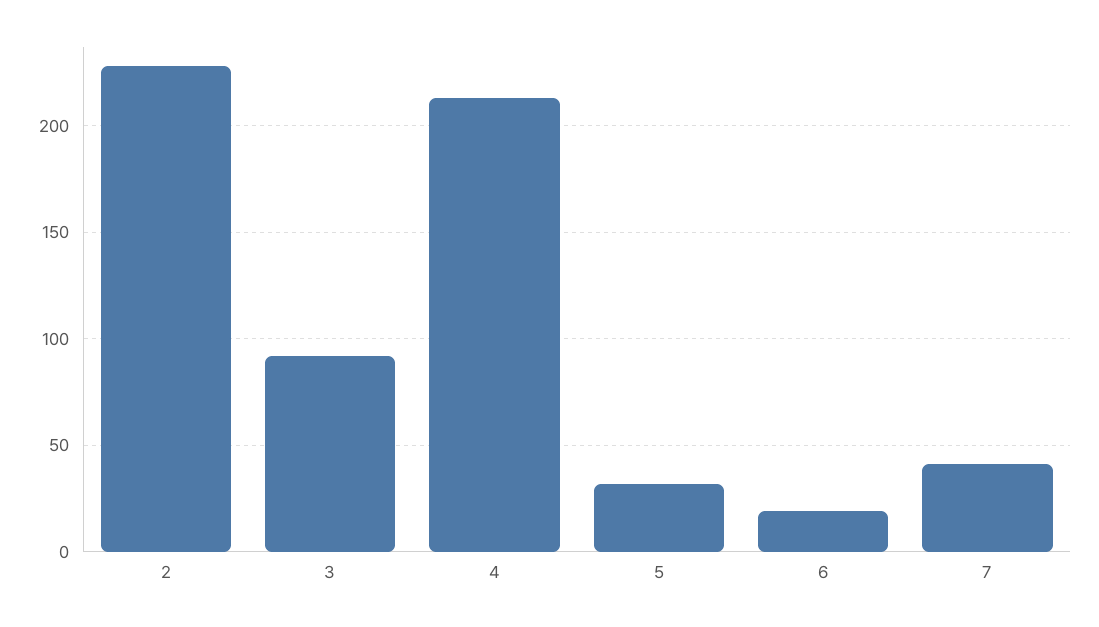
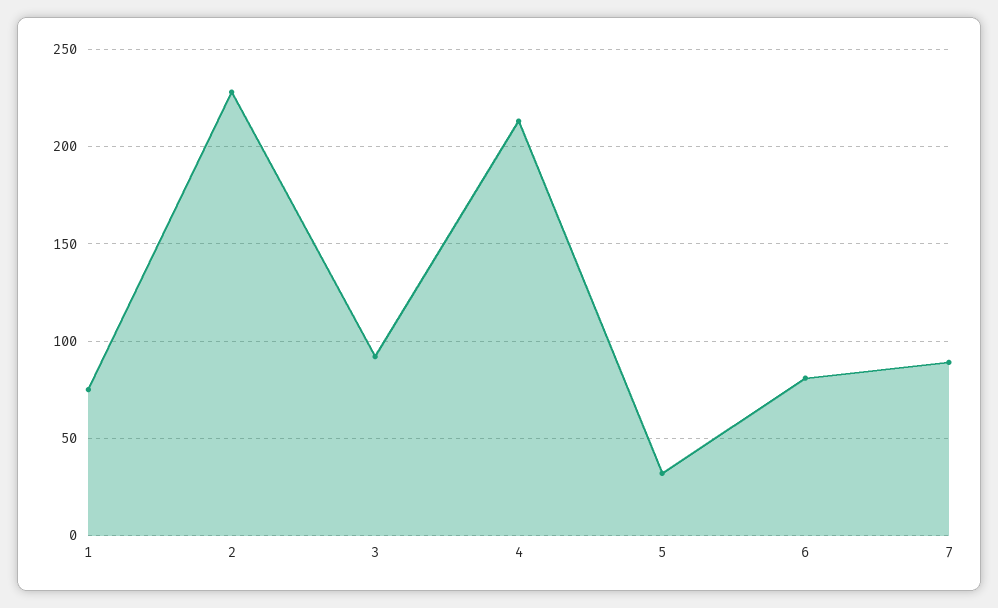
6: 20 -> 80
7: 40 -> 90
1: none -> 75

